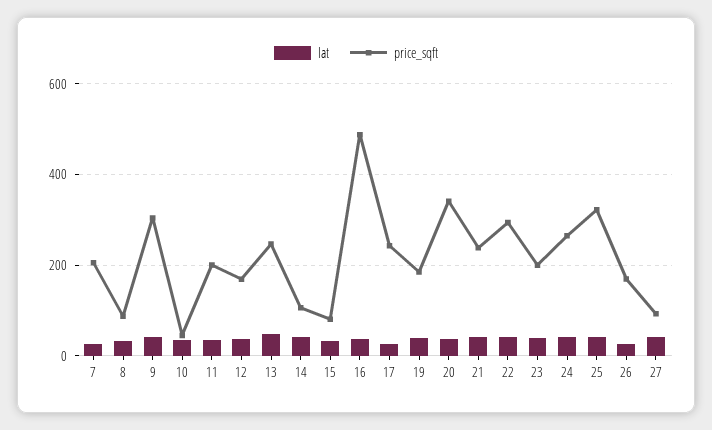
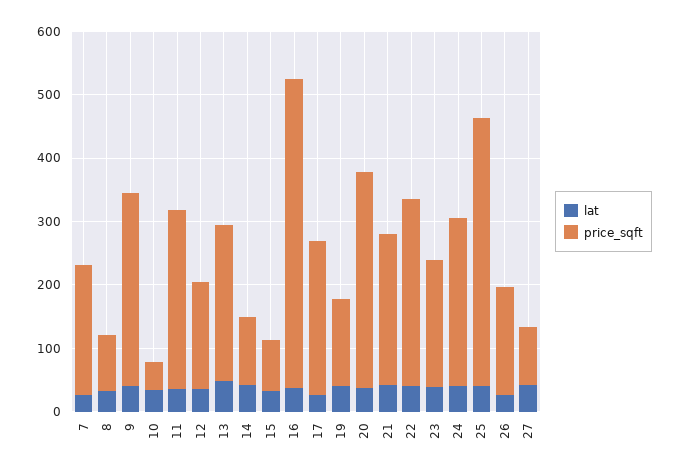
price_sqft, 11: 200 -> 280
price_sqft, 19: 180 -> 140
price_sqft, 25: 320 -> 420

